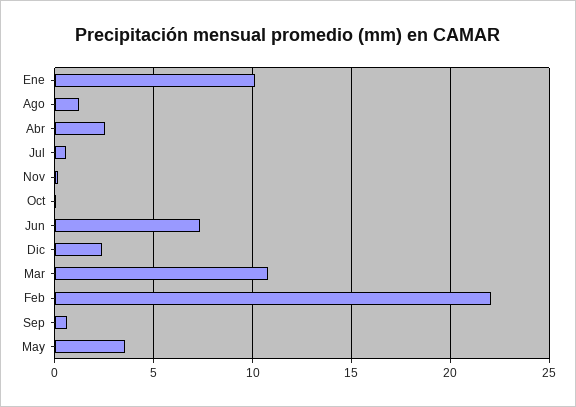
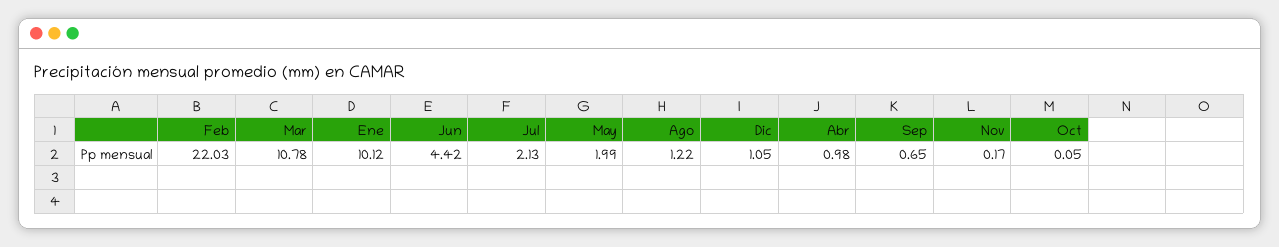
Abr: 2.5 -> 0.98
Jul: 0.5 -> 2.13
Jun: 7.5 -> 4.42
Dic: 2.5 -> 1.05
May: 3.5 -> 1.99

